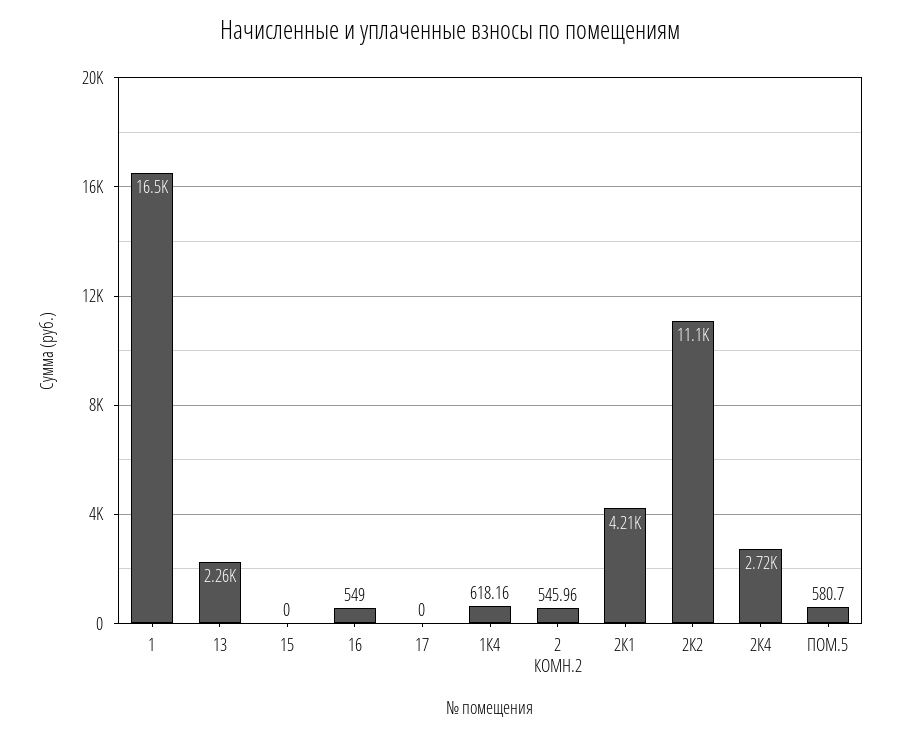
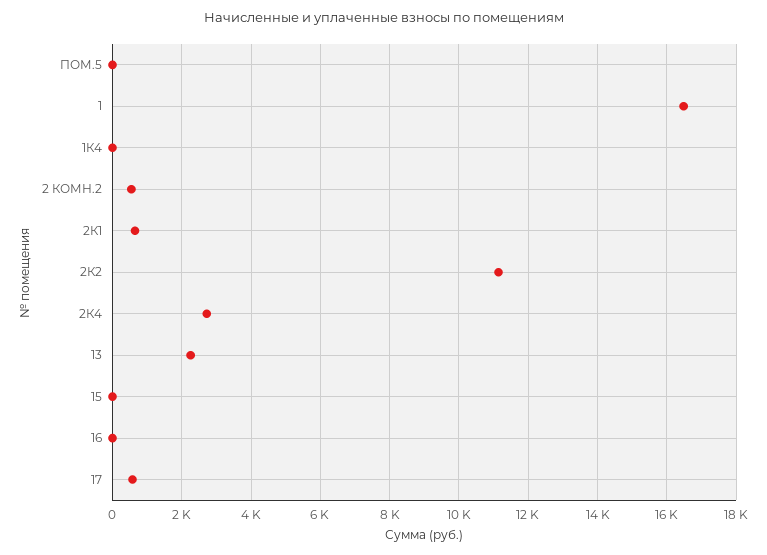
16: 549 -> 0
17: 0 -> 600
1К4: 618.16 -> 0
2К1: 4210 -> 600
ПОМ.5: 580.7 -> 0

